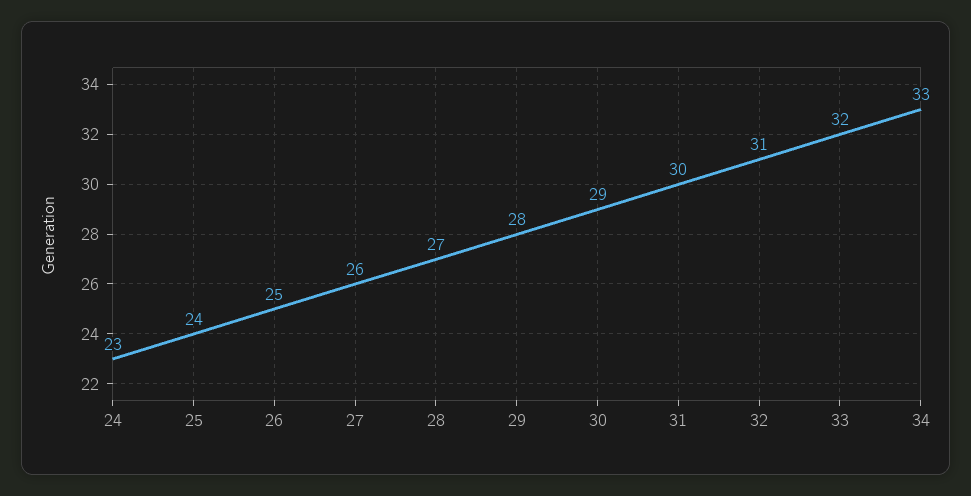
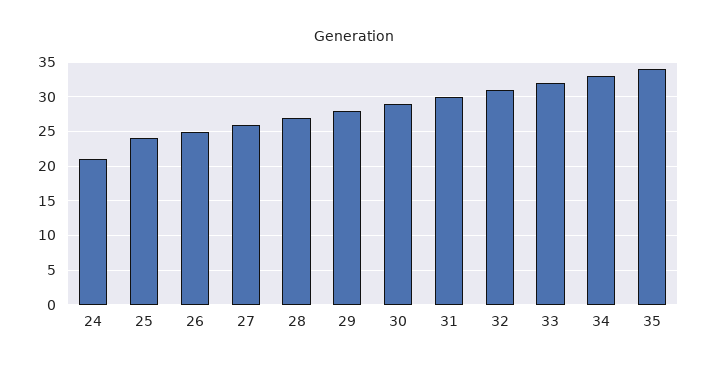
24: 23 -> 21
35: none -> 34

